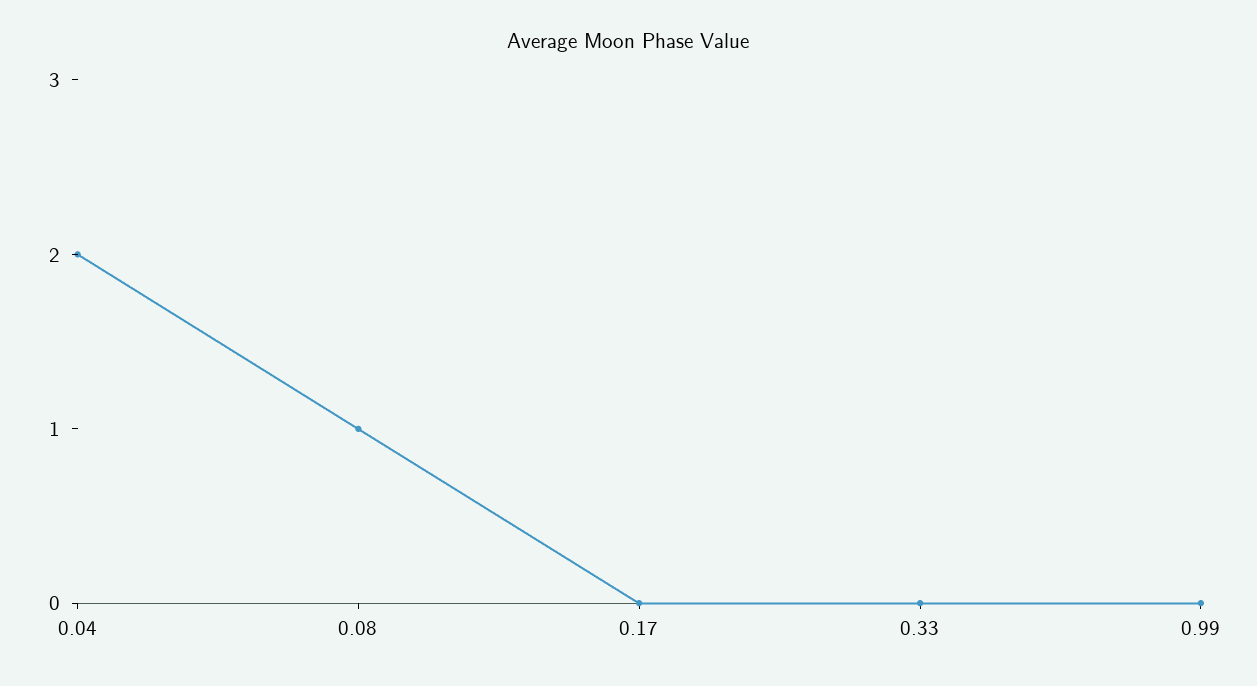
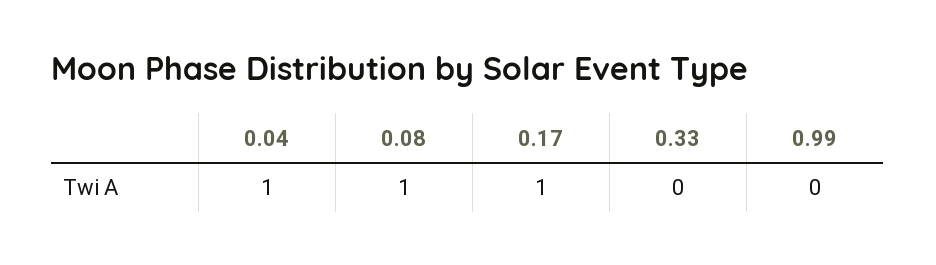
0.04: 2 -> 1
0.17: 0 -> 1

